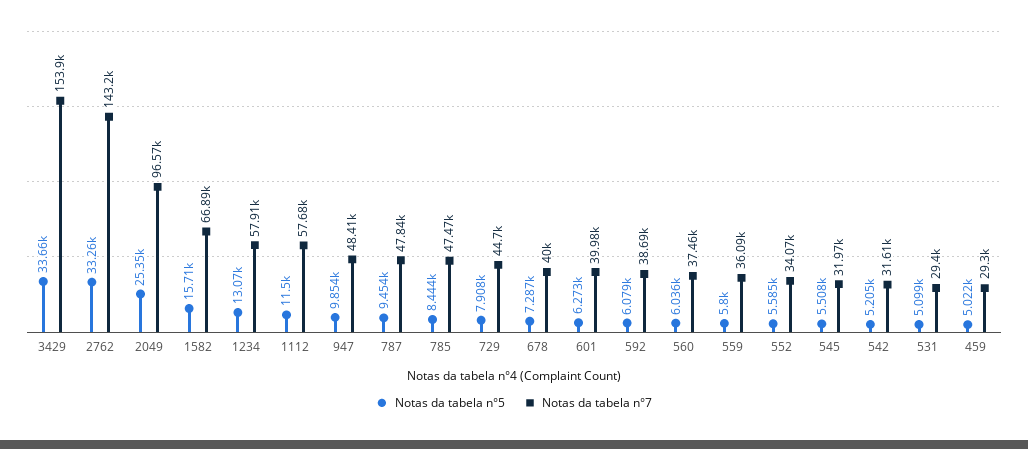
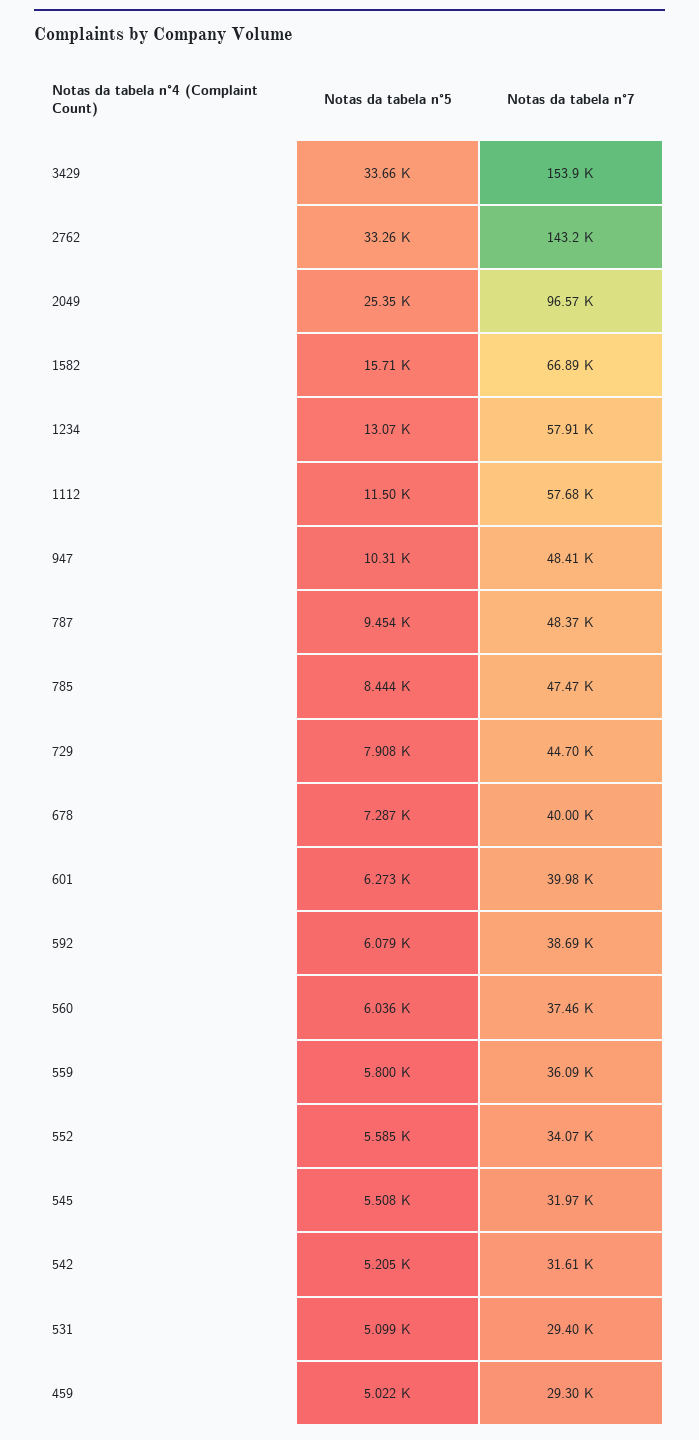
Notas da tabela n°5, 947: 9854 -> 10310
Notas da tabela n°7, 787: 47840 -> 48370

